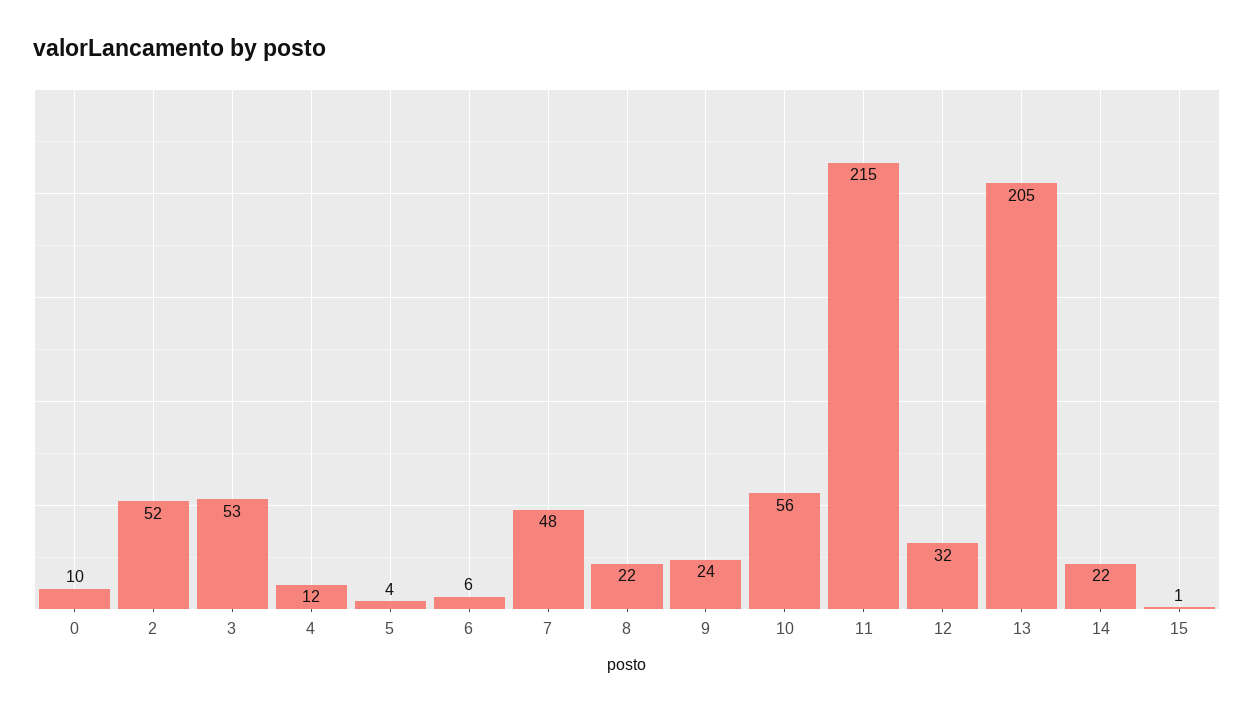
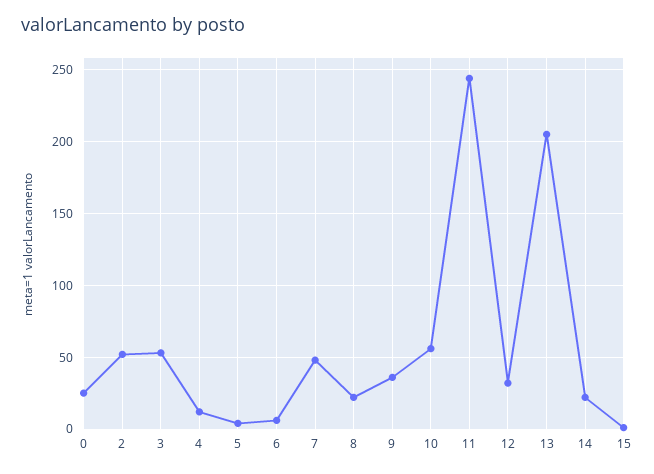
0: 10 -> 25
9: 24 -> 35
11: 215 -> 245

